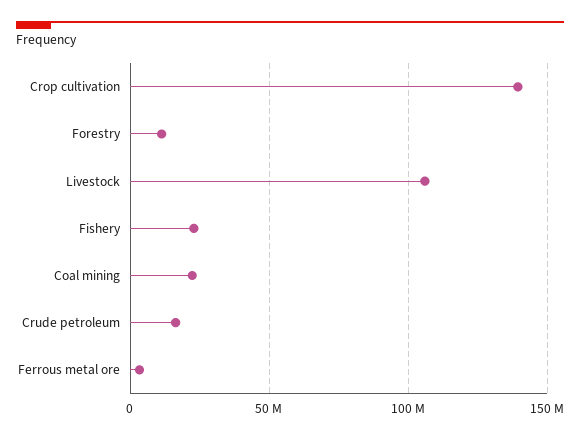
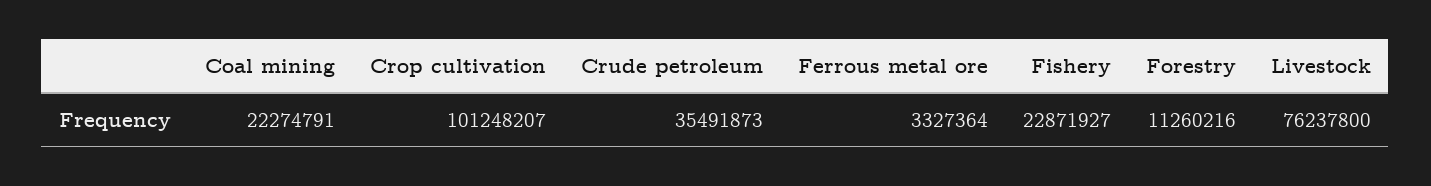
Crop cultivation: 140000000 -> 101248207
Livestock: 105000000 -> 76237800
Crude petroleum: 15000000 -> 35491873

